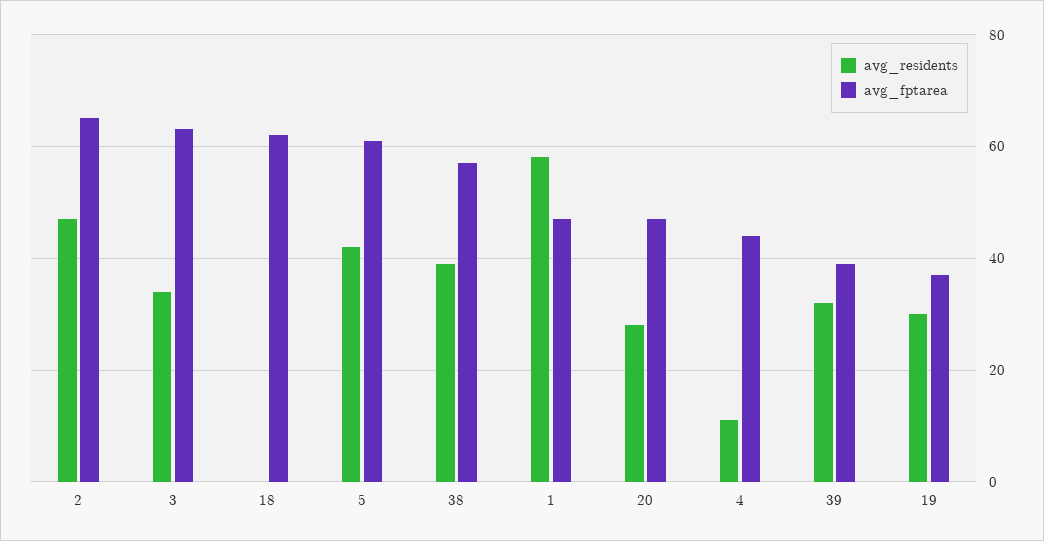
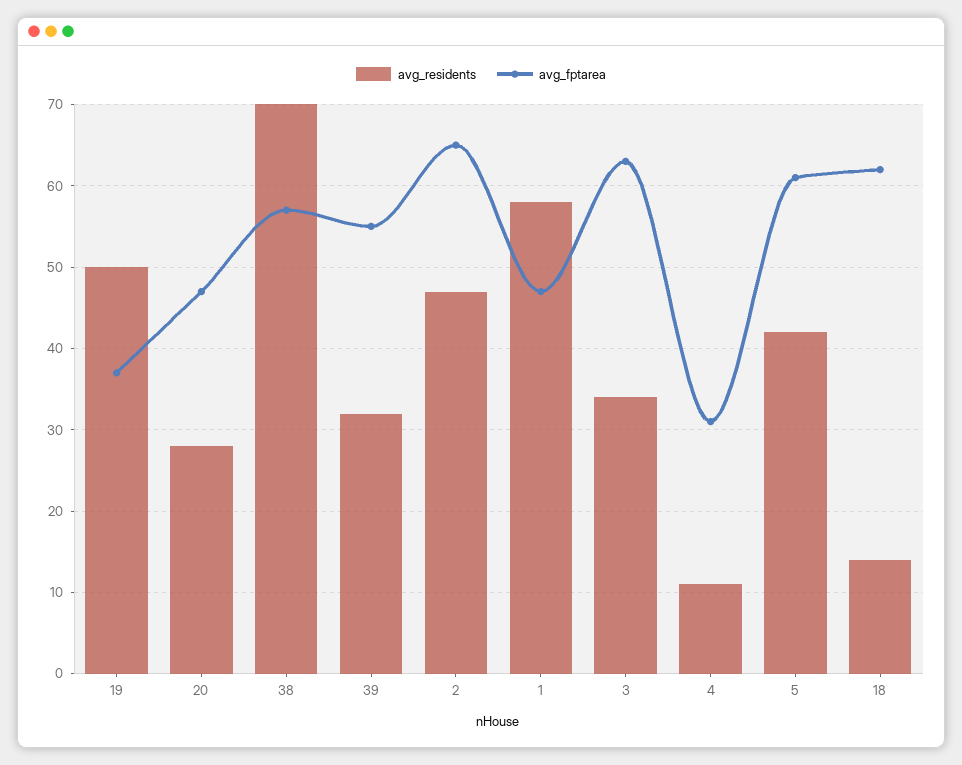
avg_residents, 18: 0 -> 14
avg_residents, 38: 40 -> 70
avg_fptarea, 4: 45 -> 31
avg_fptarea, 39: 40 -> 55
avg_residents, 19: 30 -> 50

